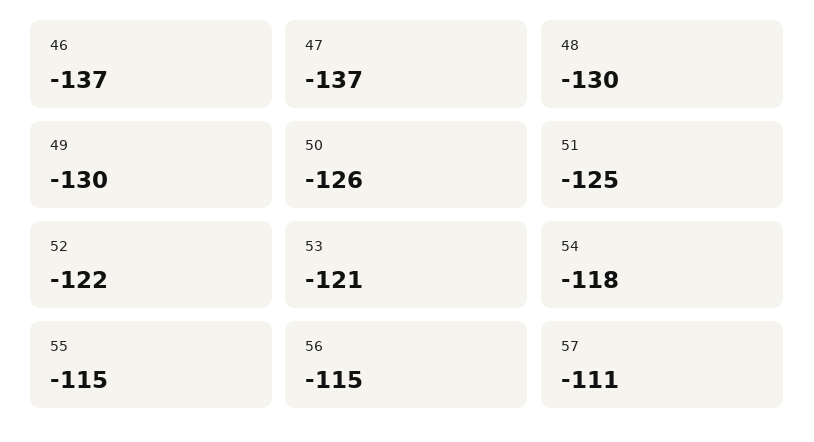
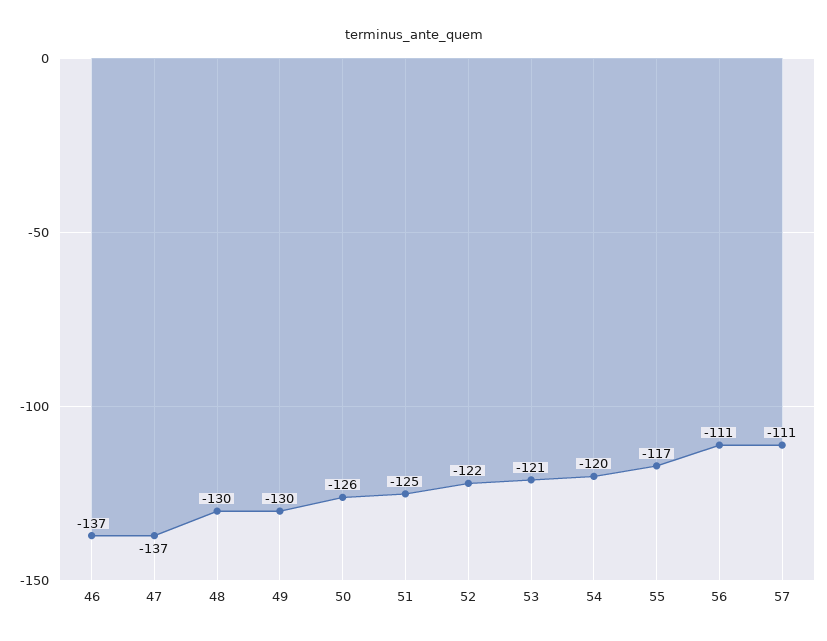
54: -118 -> -120
55: -115 -> -117
56: -115 -> -111

